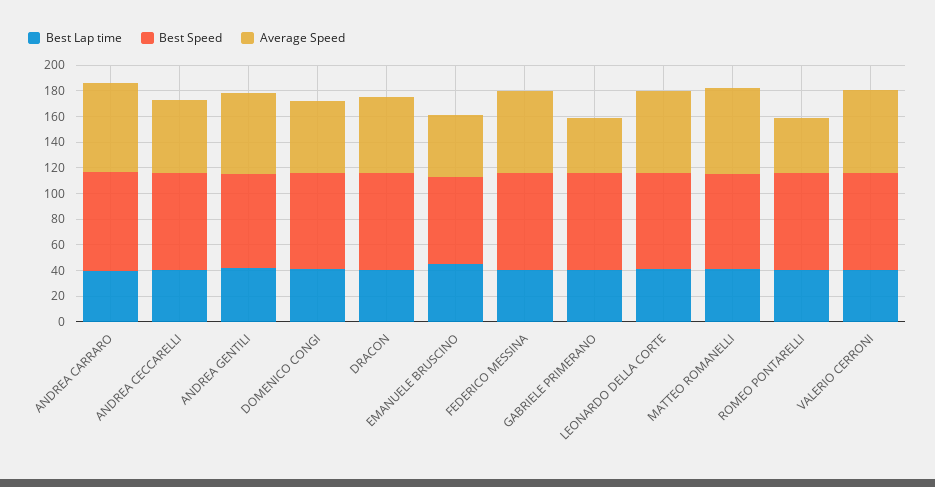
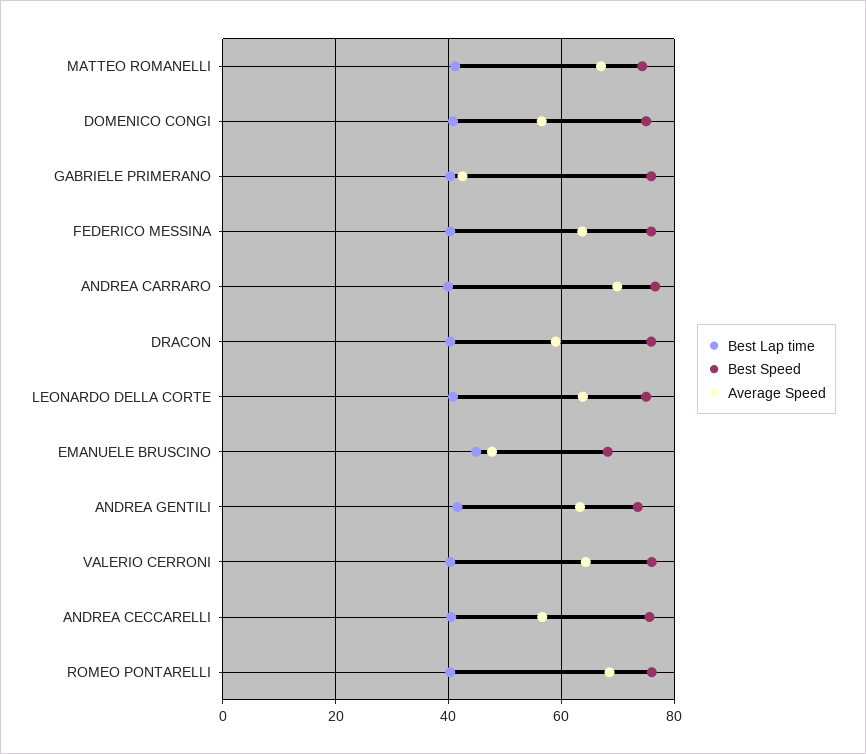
Average Speed, ROMEO PONTARELLI: 40 -> 68

